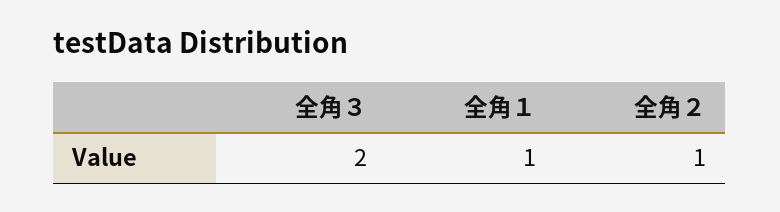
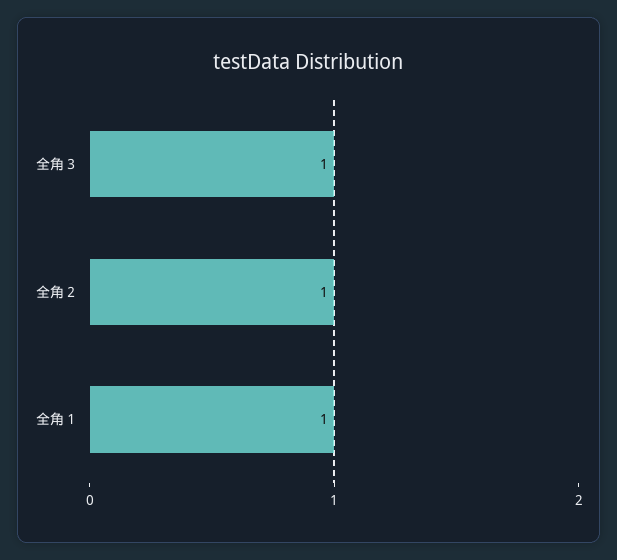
全角３: 2 -> 1

